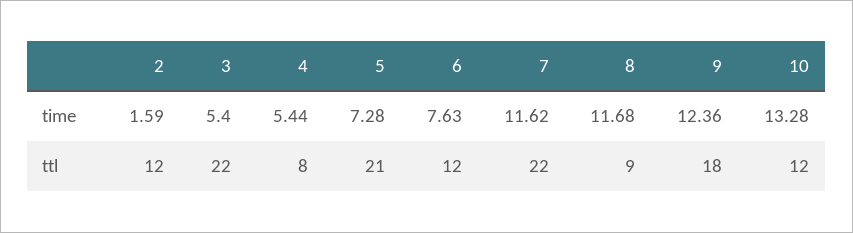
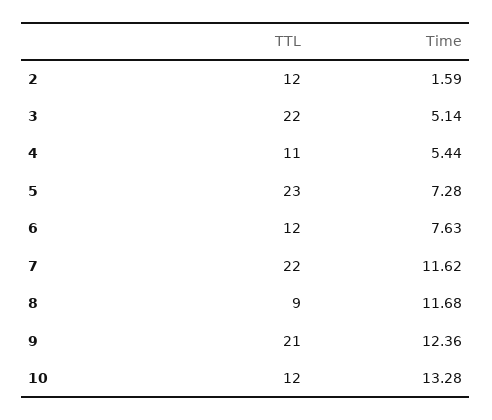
3, time: 5.4 -> 5.14
4, ttl: 8 -> 11
5, ttl: 21 -> 23
9, ttl: 18 -> 21

